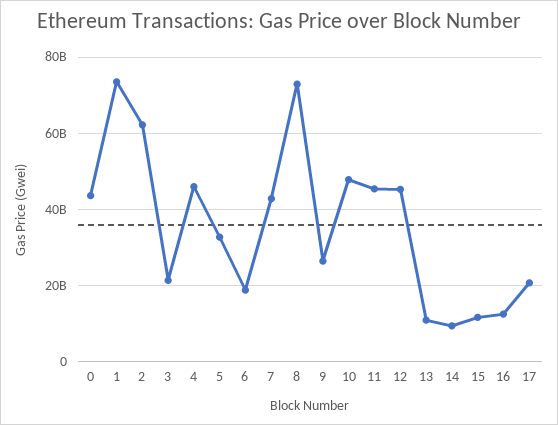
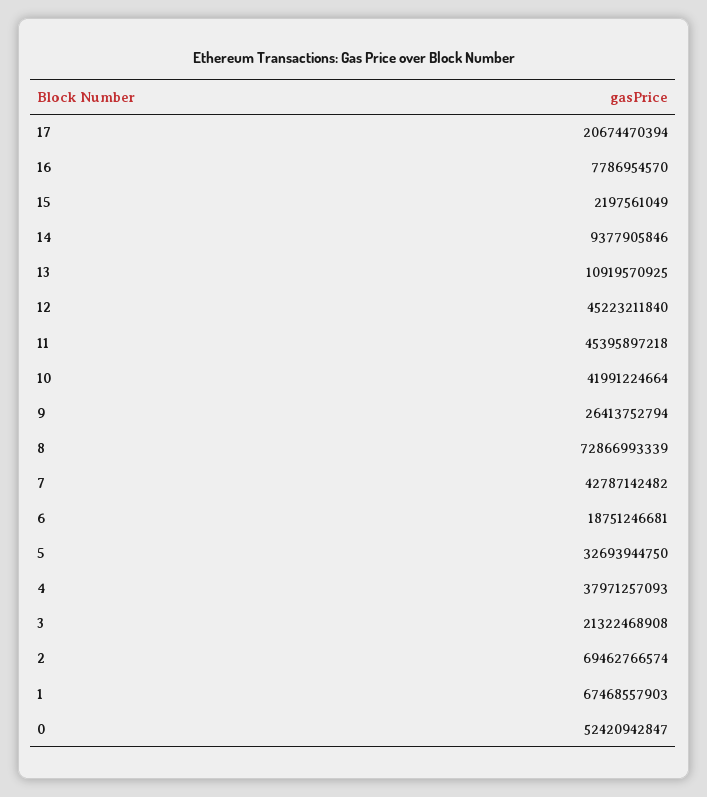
0: 44000000000 -> 52420942847
1: 74000000000 -> 67468557903
2: 62000000000 -> 69462766574
4: 46000000000 -> 37971257093
10: 48000000000 -> 41991224664
15: 12000000000 -> 2197561049
16: 12000000000 -> 7786954570

